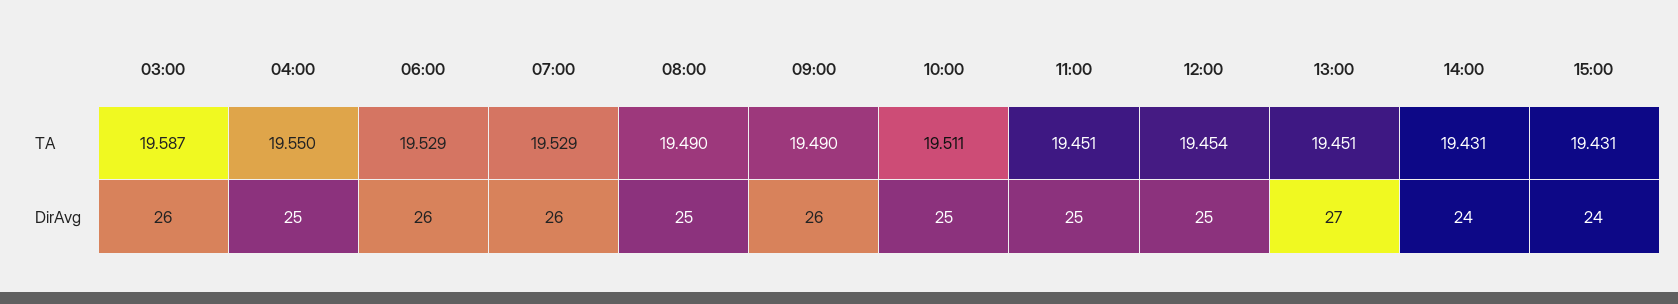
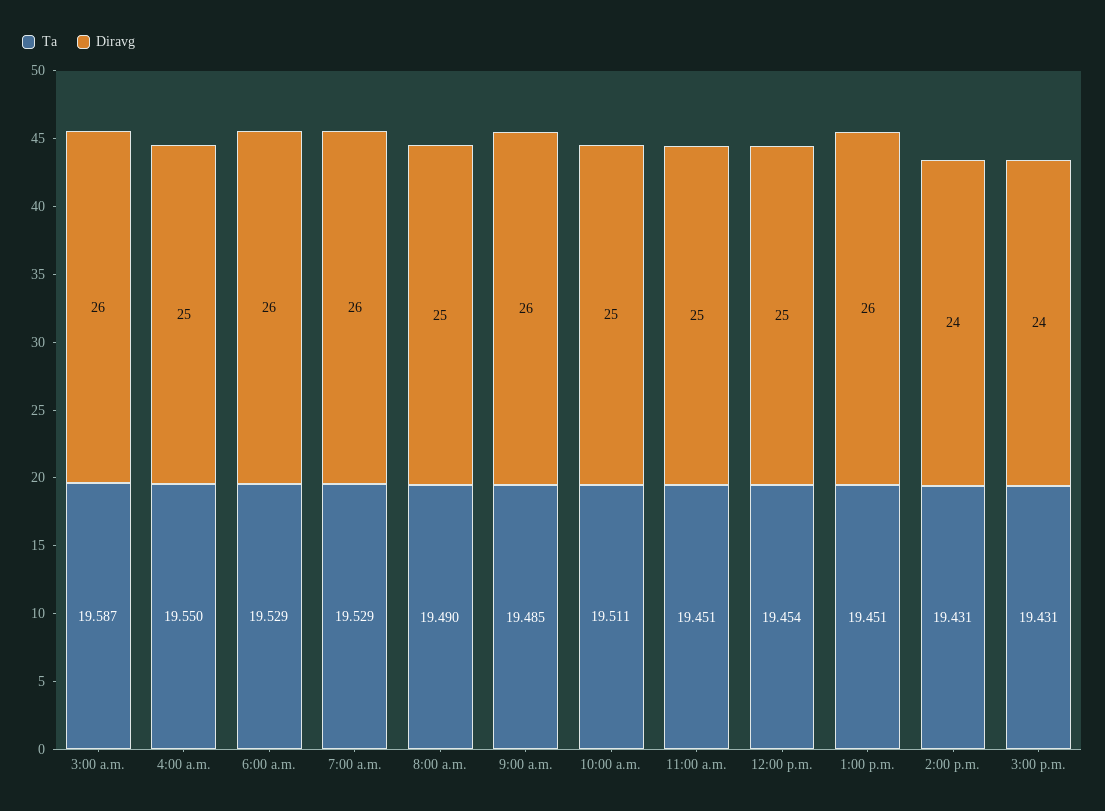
TA, 09:00: 19.49 -> 19.485
DirAvg, 13:00: 27 -> 26

